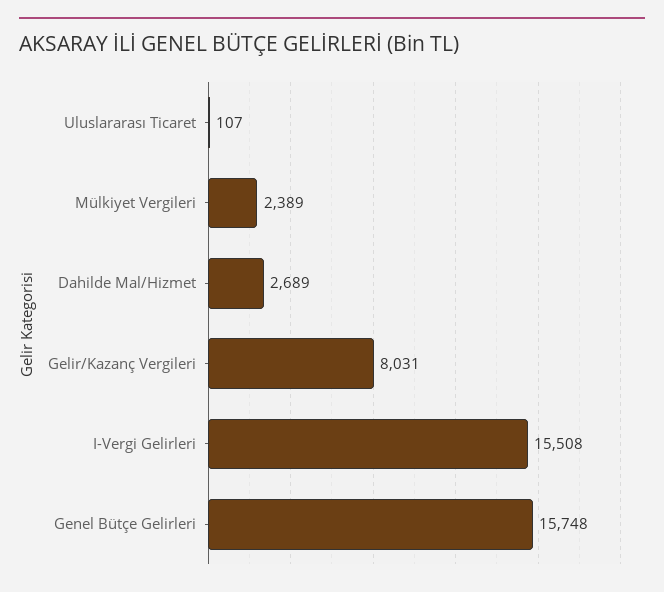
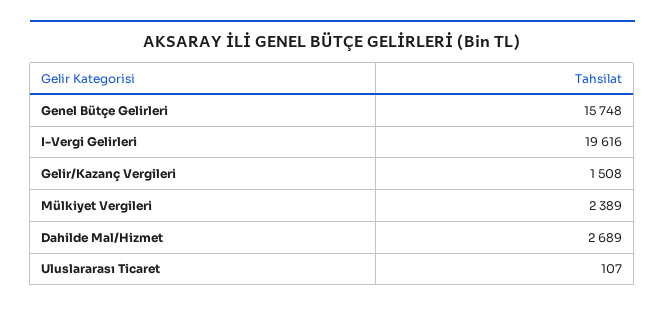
Gelir/Kazanç Vergileri: 8031 -> 1508
I-Vergi Gelirleri: 15508 -> 19616

